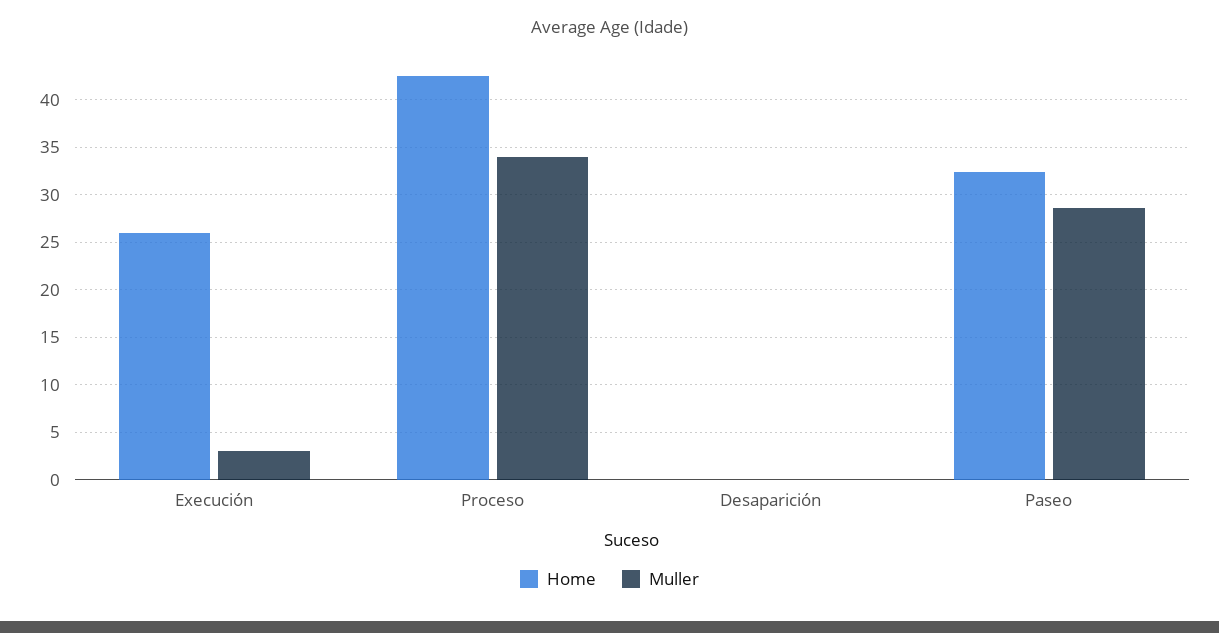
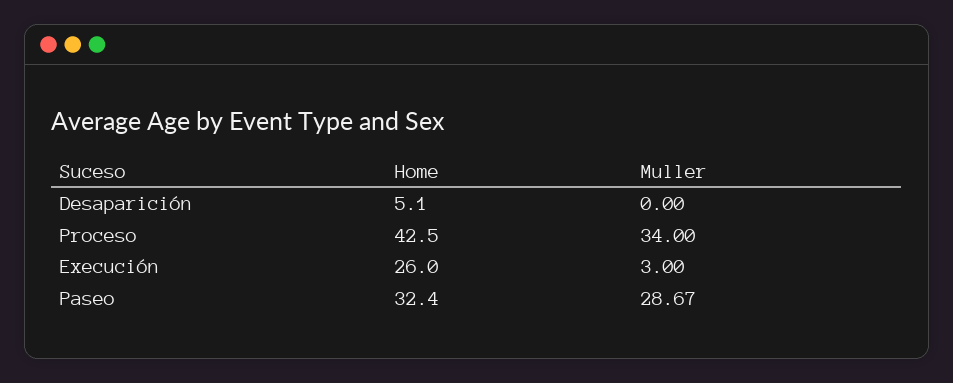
Home, Desaparición: 0 -> 5.1

